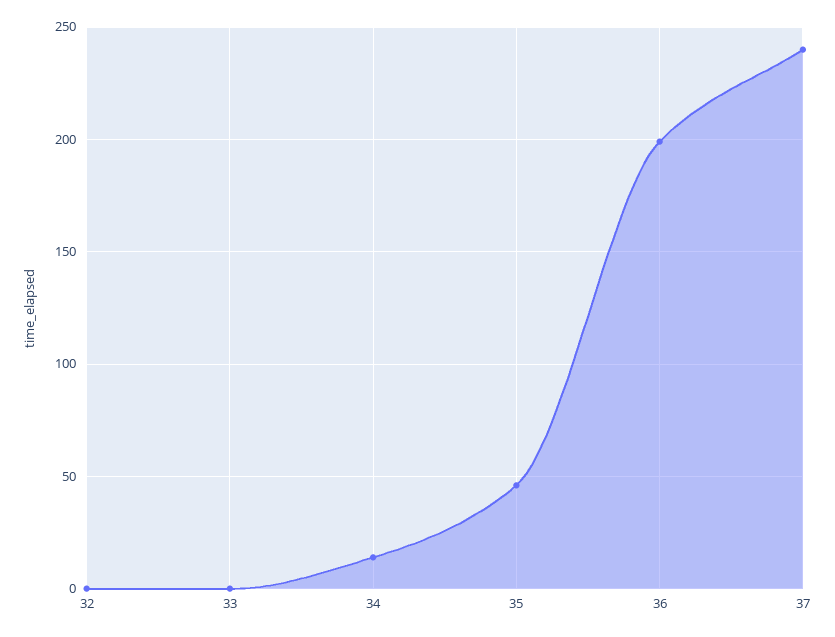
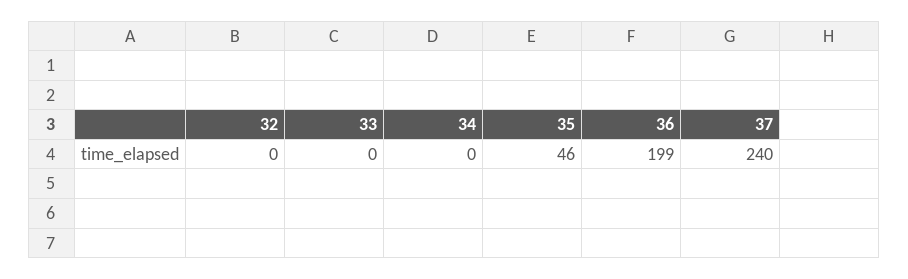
34: 15 -> 0

